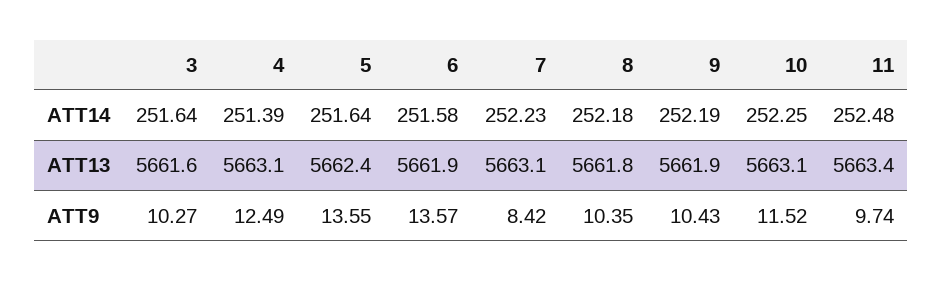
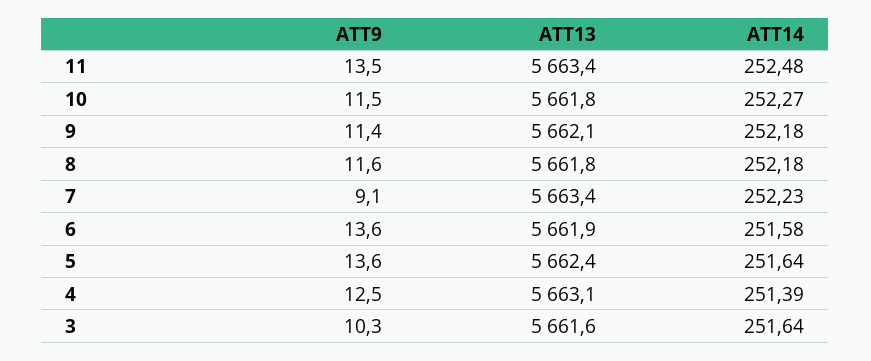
9, ATT14: 252.19 -> 252.18
10, ATT14: 252.25 -> 252.27
7, ATT13: 5663.1 -> 5663.4
9, ATT13: 5661.9 -> 5662.1
10, ATT13: 5663.1 -> 5661.8
7, ATT9: 8.42 -> 9.1
8, ATT9: 10.35 -> 11.6
9, ATT9: 10.43 -> 11.4
11, ATT9: 9.74 -> 13.5

